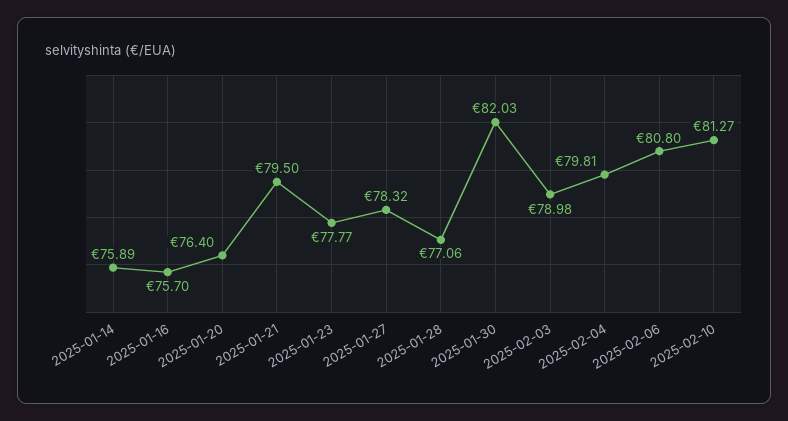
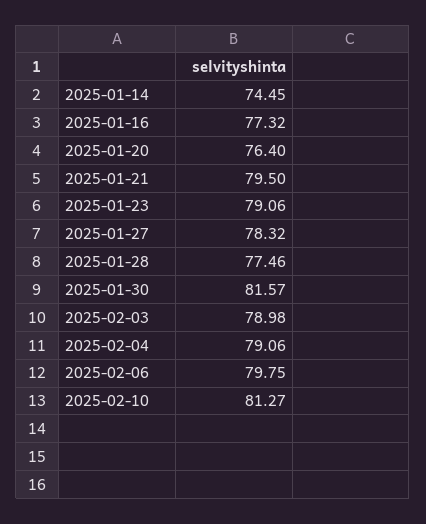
2025-01-14: 75.89 -> 74.45
2025-01-16: 75.7 -> 77.32
2025-01-23: 77.77 -> 79.06
2025-01-28: 77.06 -> 77.46
2025-01-30: 82.03 -> 81.57
2025-02-04: 79.81 -> 79.06
2025-02-06: 80.8 -> 79.75

